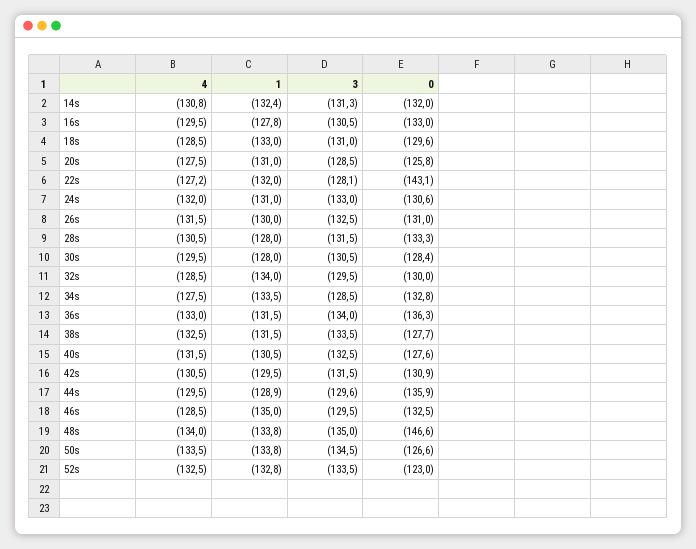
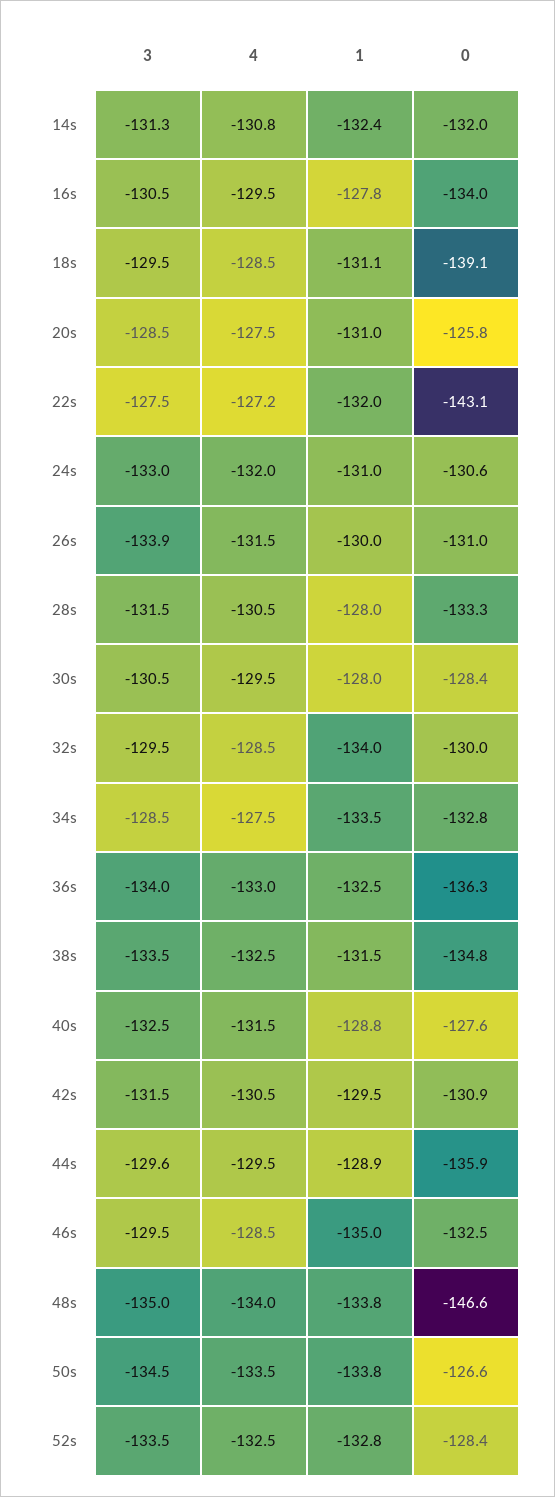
0, 16s: -133 -> -134
1, 18s: -133 -> -131.1
3, 18s: -131 -> -129.5
0, 18s: -129.6 -> -139.1
3, 22s: -128.1 -> -127.5
3, 26s: -132.5 -> -133.9
1, 36s: -131.5 -> -132.5
0, 38s: -127.7 -> -134.8
1, 40s: -130.5 -> -128.8
0, 52s: -123 -> -128.4

